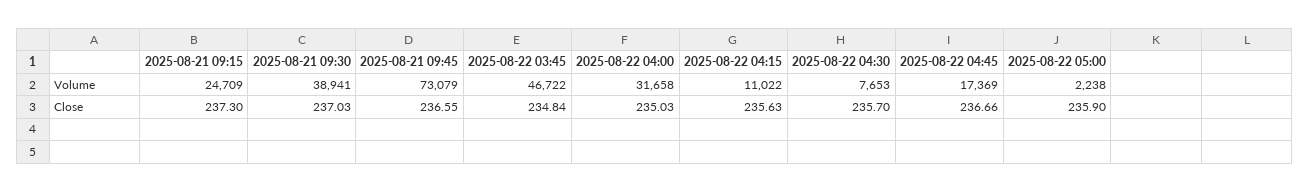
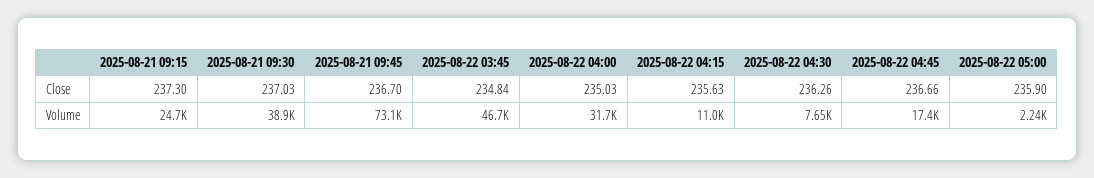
2025-08-21 09:45, Close: 236.55 -> 236.7
2025-08-22 04:30, Close: 235.7 -> 236.26

